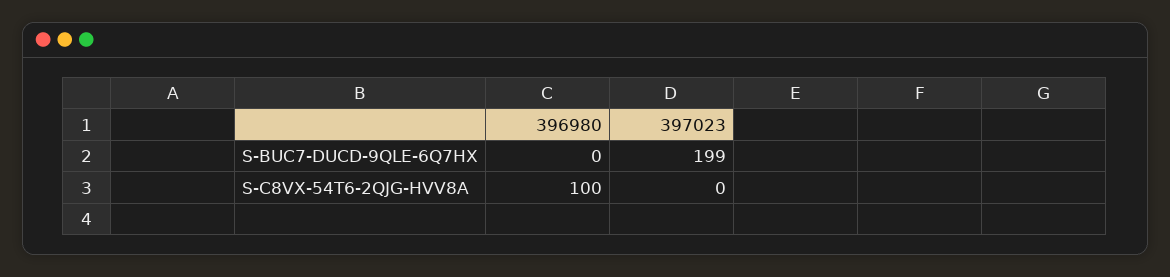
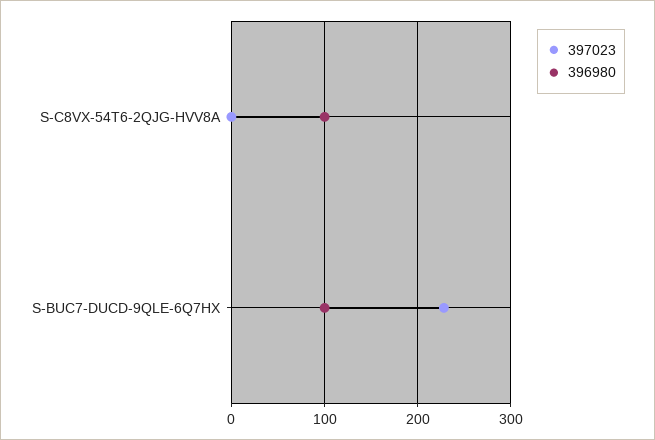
396980, S-BUC7-DUCD-9QLE-6Q7HX: 0 -> 100
397023, S-BUC7-DUCD-9QLE-6Q7HX: 199 -> 230

